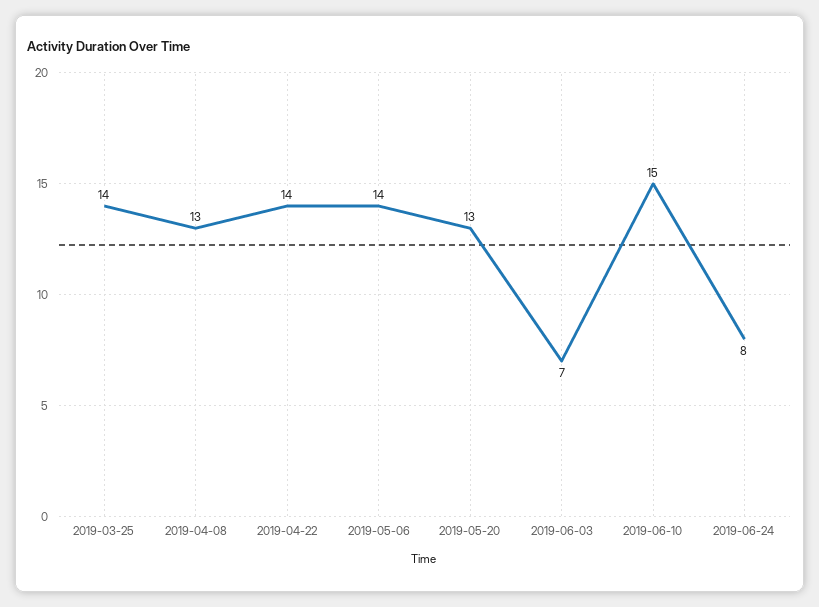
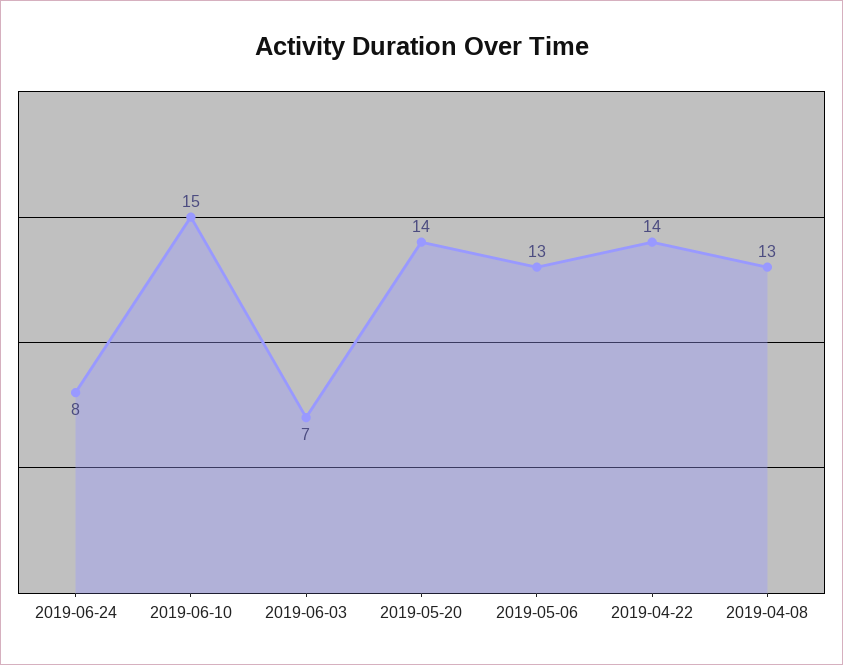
2019-03-25: 14 -> none
2019-05-06: 14 -> 13
2019-05-20: 13 -> 14

